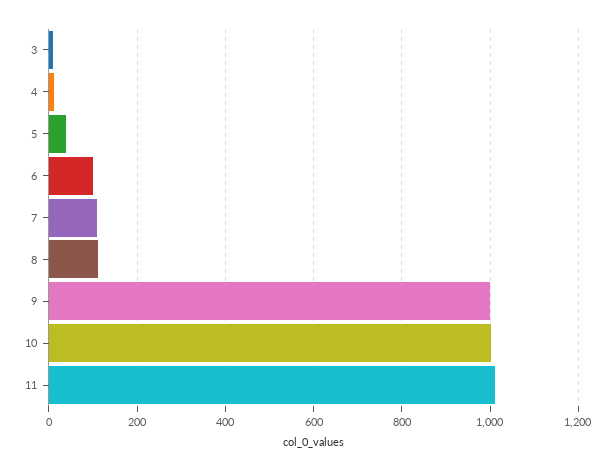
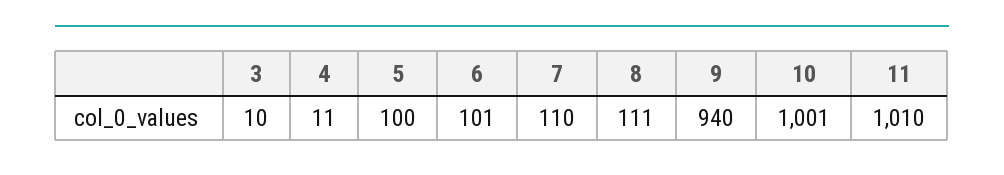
5: 40 -> 100
9: 1000 -> 940

